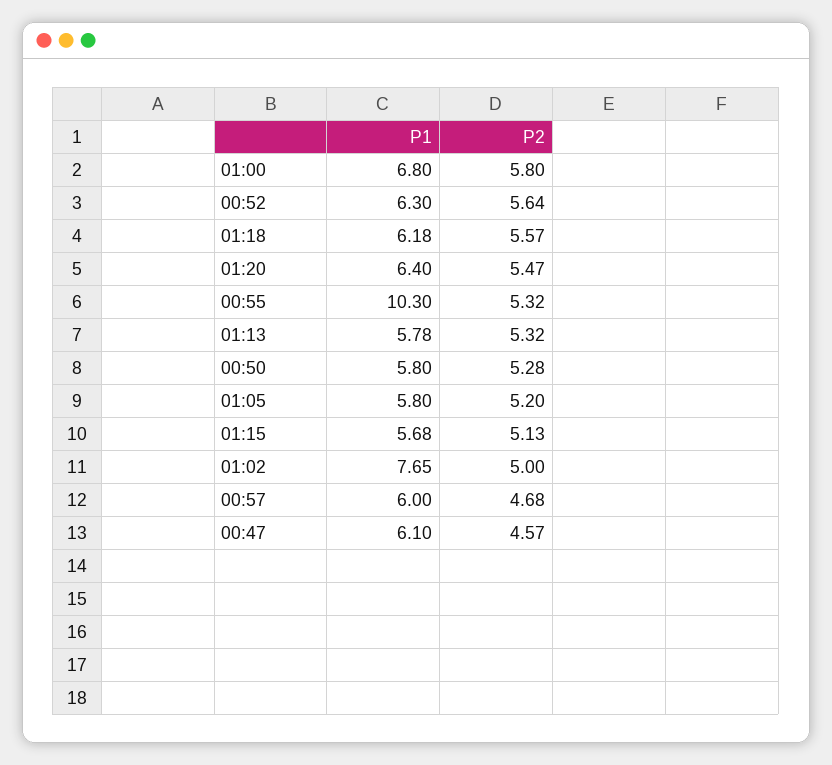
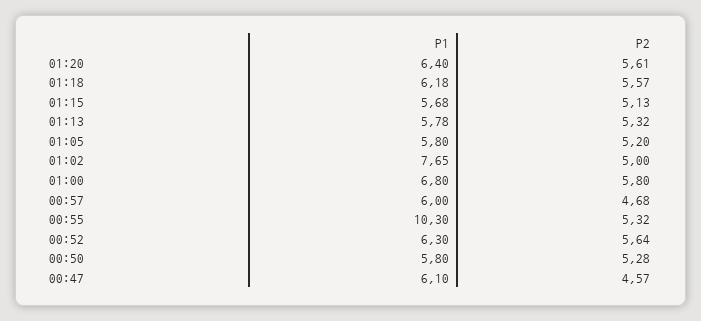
P2, 01:20: 5.47 -> 5.61

